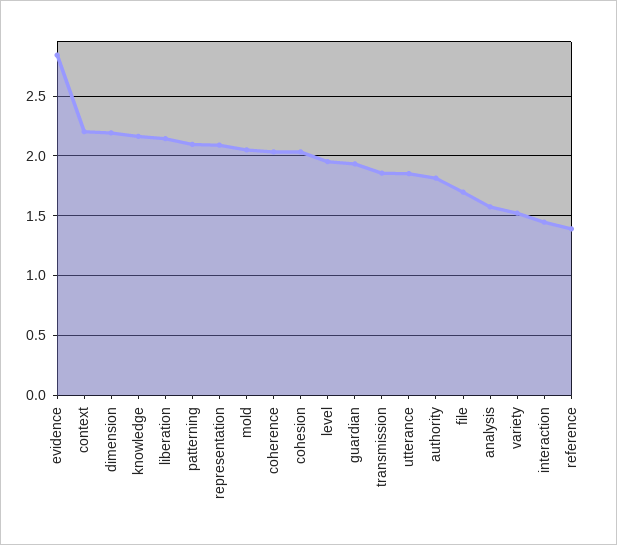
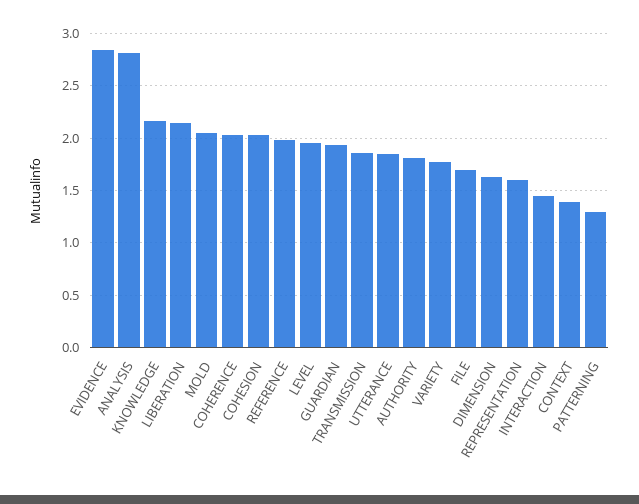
context: 2.2 -> 1.4
dimension: 2.2 -> 1.6
patterning: 2.1 -> 1.3
representation: 2.1 -> 1.6
analysis: 1.6 -> 2.8
variety: 1.5 -> 1.8
reference: 1.4 -> 2

